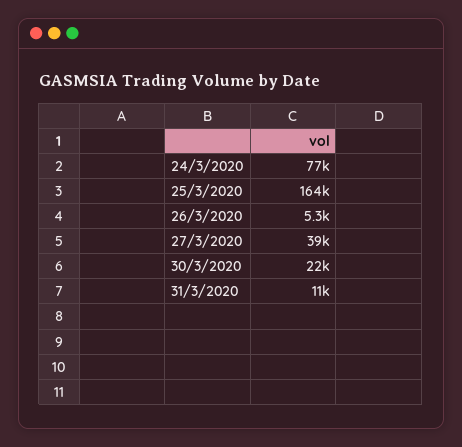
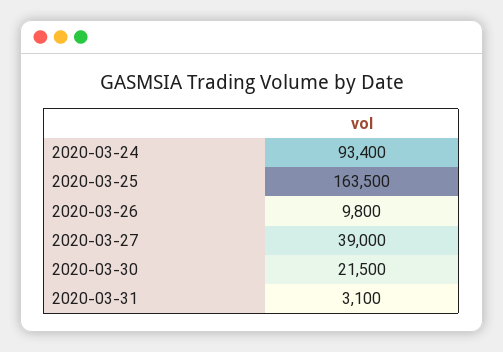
24/3/2020: 77000 -> 93400
26/3/2020: 5300 -> 9800
31/3/2020: 11000 -> 3100

